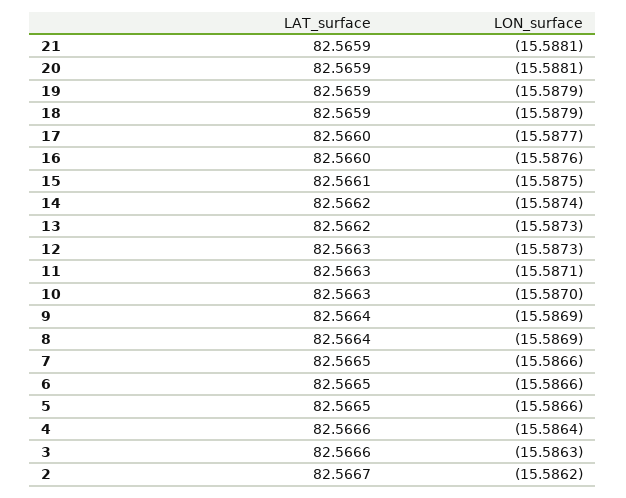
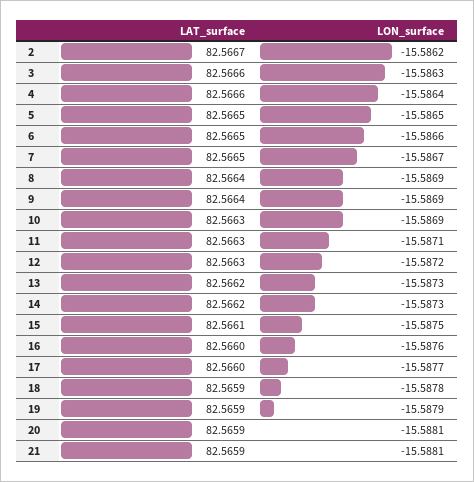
LON_surface, 18: -15.5879 -> -15.5878
LON_surface, 14: -15.5874 -> -15.5873
LON_surface, 12: -15.5873 -> -15.5872
LON_surface, 10: -15.587 -> -15.5869
LON_surface, 7: -15.5866 -> -15.5867
LON_surface, 5: -15.5866 -> -15.5865

